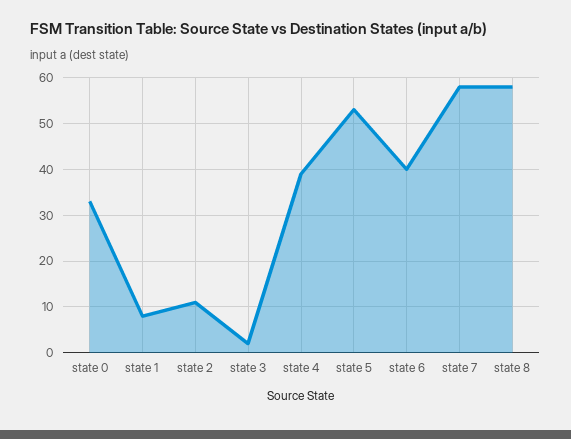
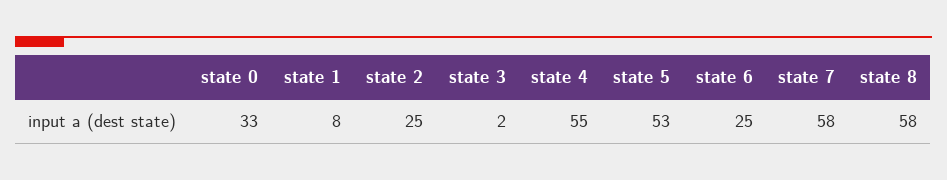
state 2: 10 -> 25
state 4: 40 -> 55
state 6: 40 -> 25

